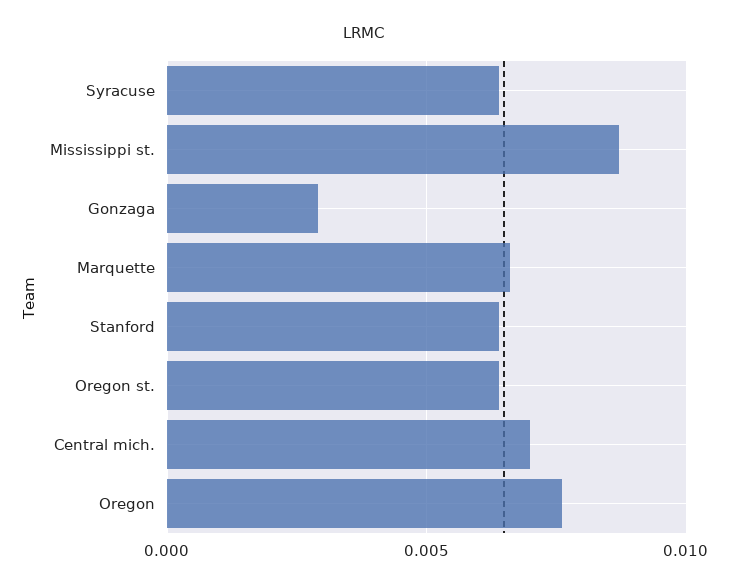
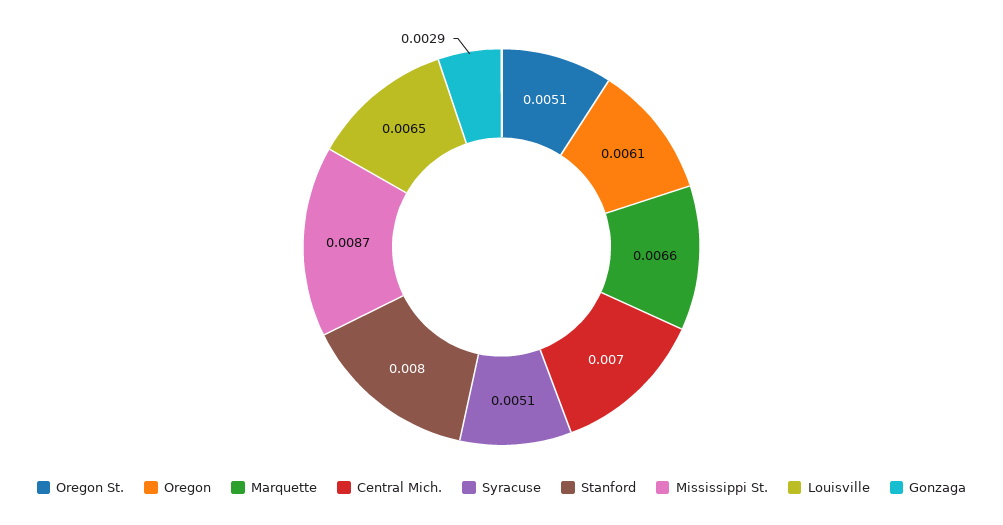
Syracuse: 0.0065 -> 0.0051
Stanford: 0.0065 -> 0.008
Oregon st.: 0.0065 -> 0.0051
Oregon: 0.0075 -> 0.0061
Louisville: none -> 0.0065

